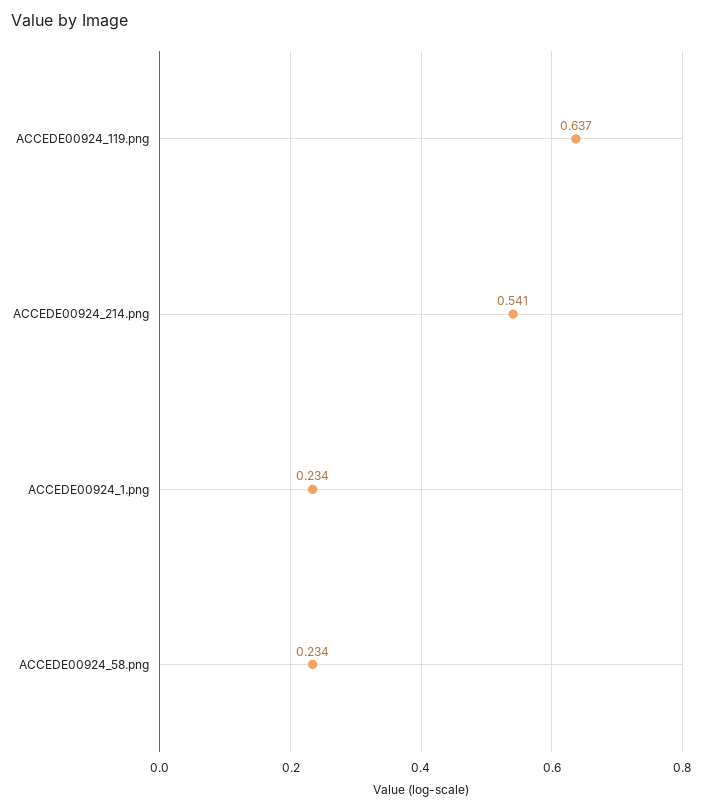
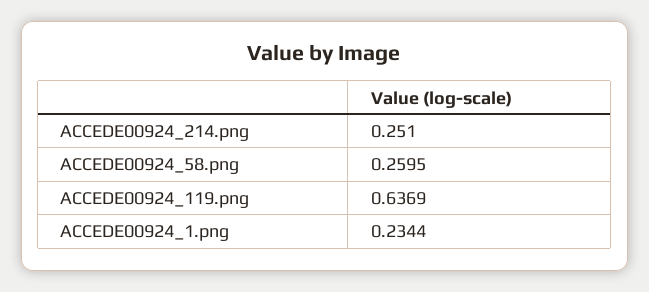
ACCEDE00924_214.png: 0.541 -> 0.251
ACCEDE00924_58.png: 0.234 -> 0.2595

